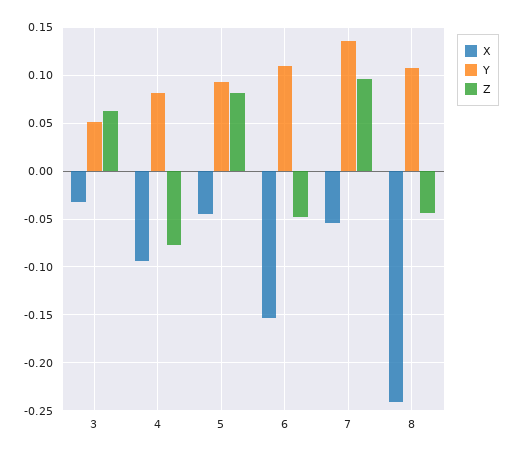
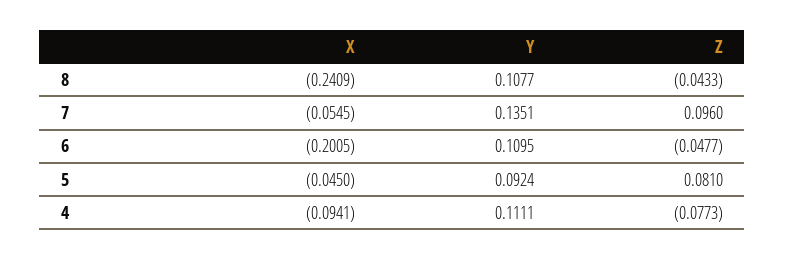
X, 3: -0.03 -> none
Y, 3: 0.05 -> none
Z, 3: 0.06 -> none
Y, 4: 0.08 -> 0.1111
X, 6: -0.15 -> -0.2005

